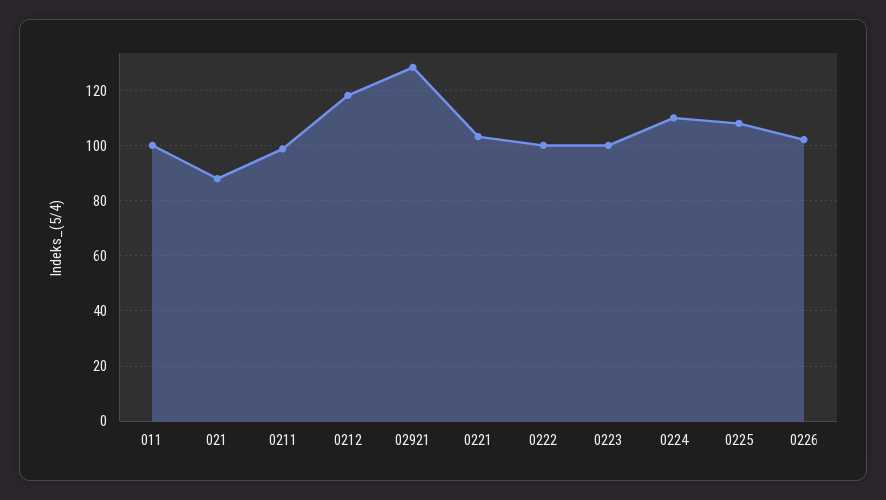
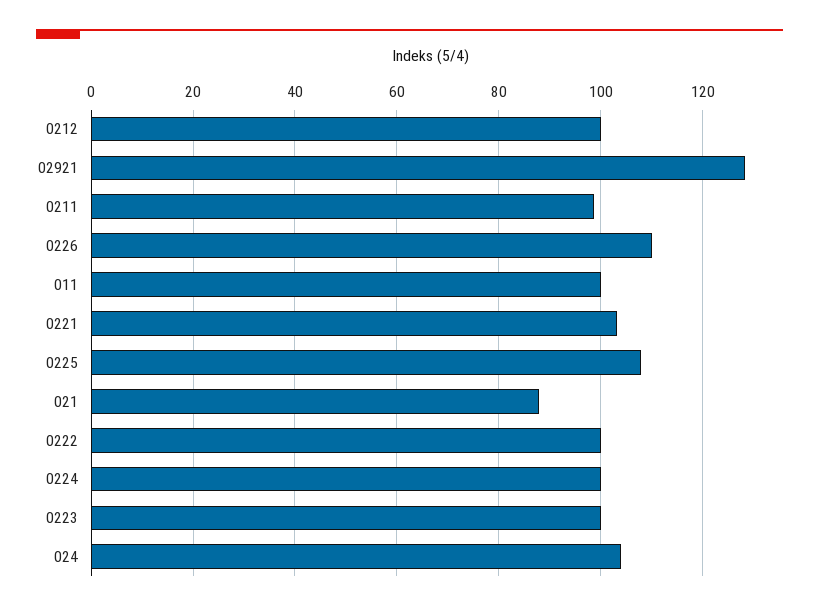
0212: 117.5 -> 100
0224: 110 -> 100
0226: 102.5 -> 110
024: none -> 104

